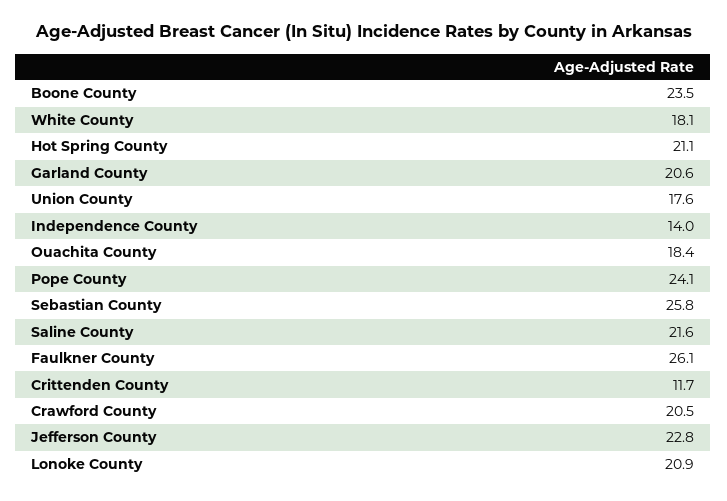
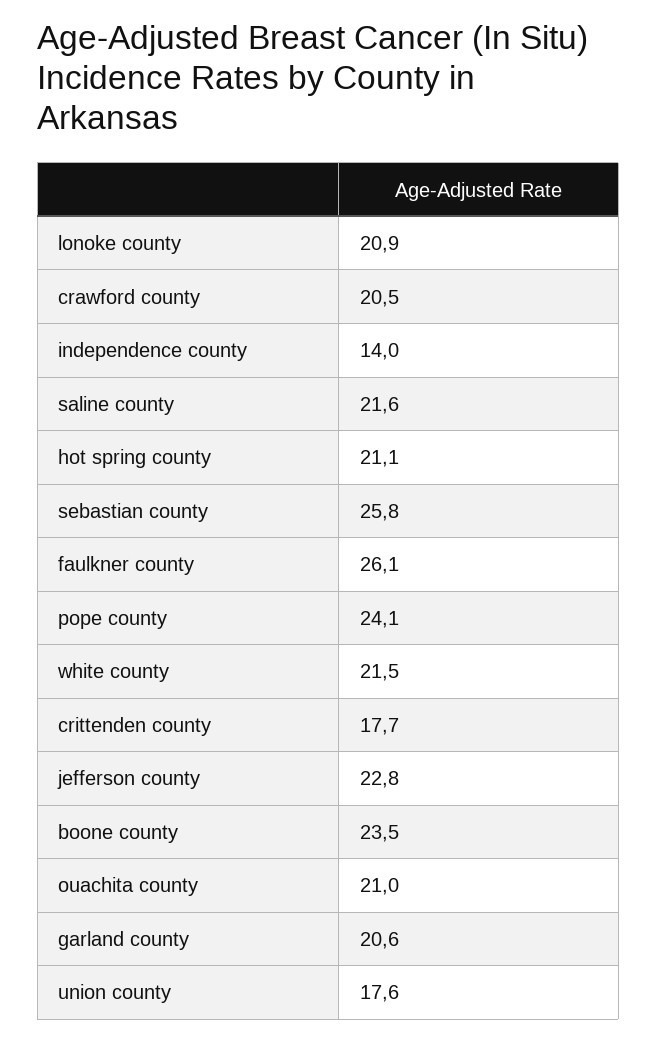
White County: 18.1 -> 21.5
Ouachita County: 18.4 -> 21
Crittenden County: 11.7 -> 17.7

